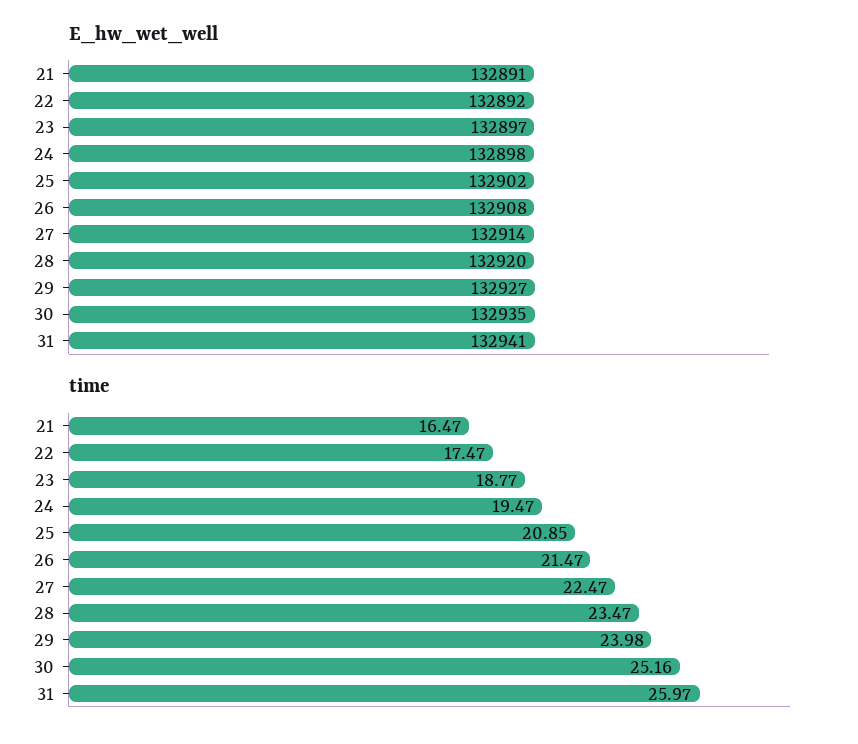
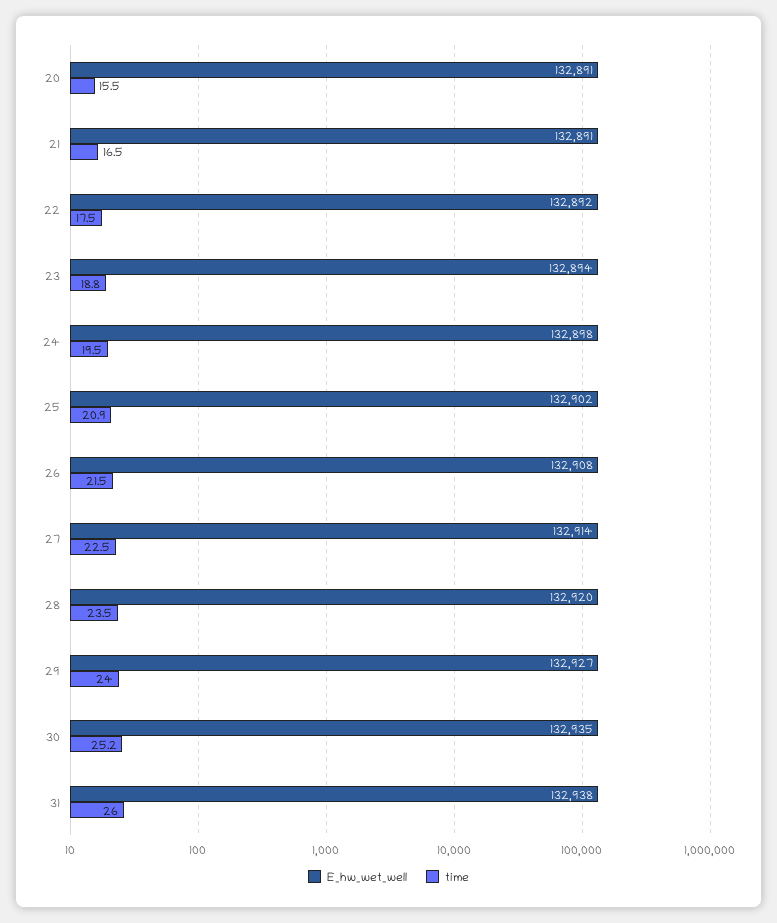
E_hw_wet_well, 23: 132897 -> 132894
E_hw_wet_well, 31: 132941 -> 132938
E_hw_wet_well, 20: none -> 132891
time, 20: none -> 15.5

